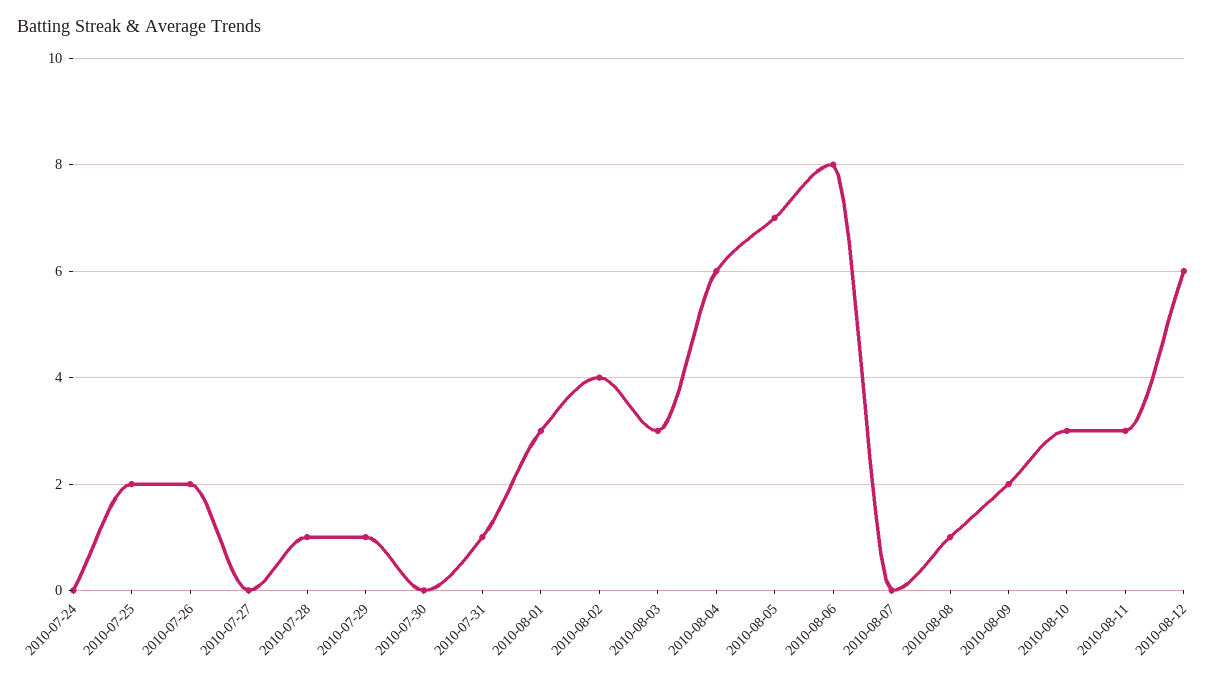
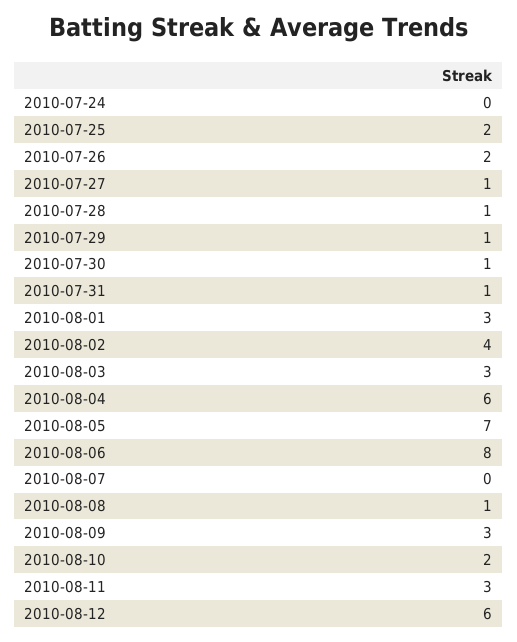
2010-07-27: 0 -> 1
2010-07-30: 0 -> 1
2010-08-09: 2 -> 3
2010-08-10: 3 -> 2

